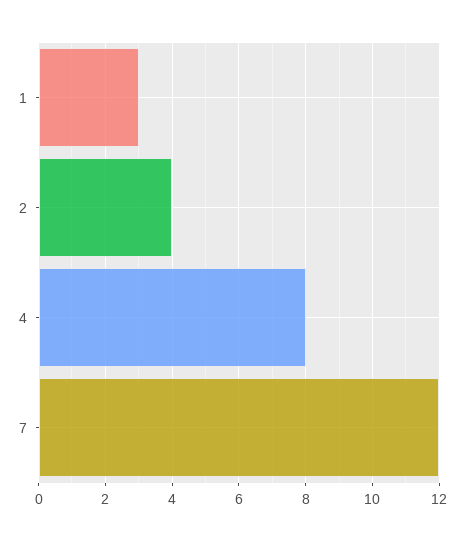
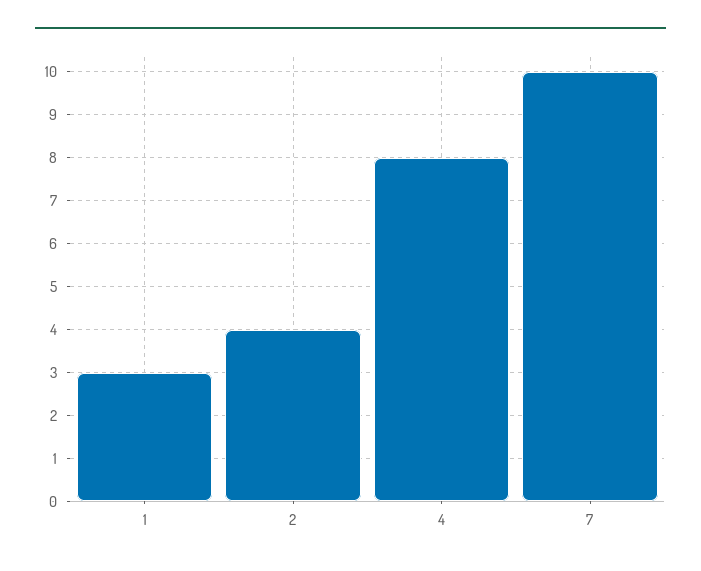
7: 12 -> 10

